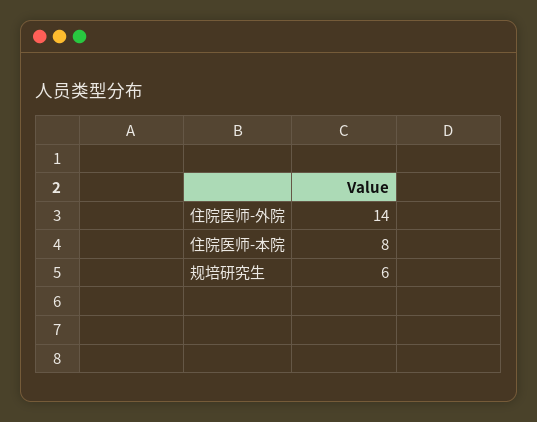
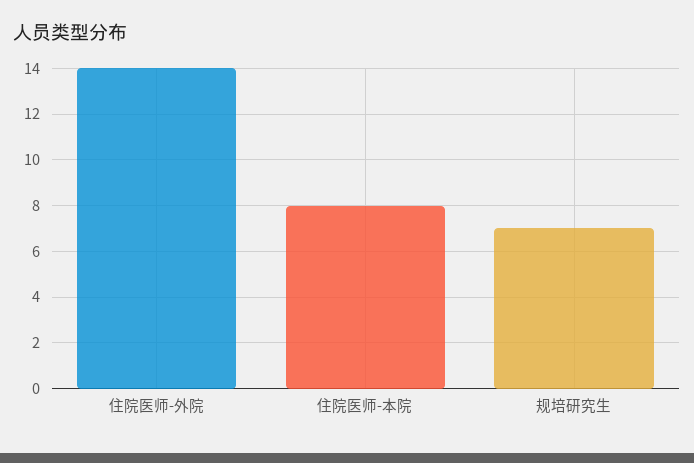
规培研究生: 6 -> 7

